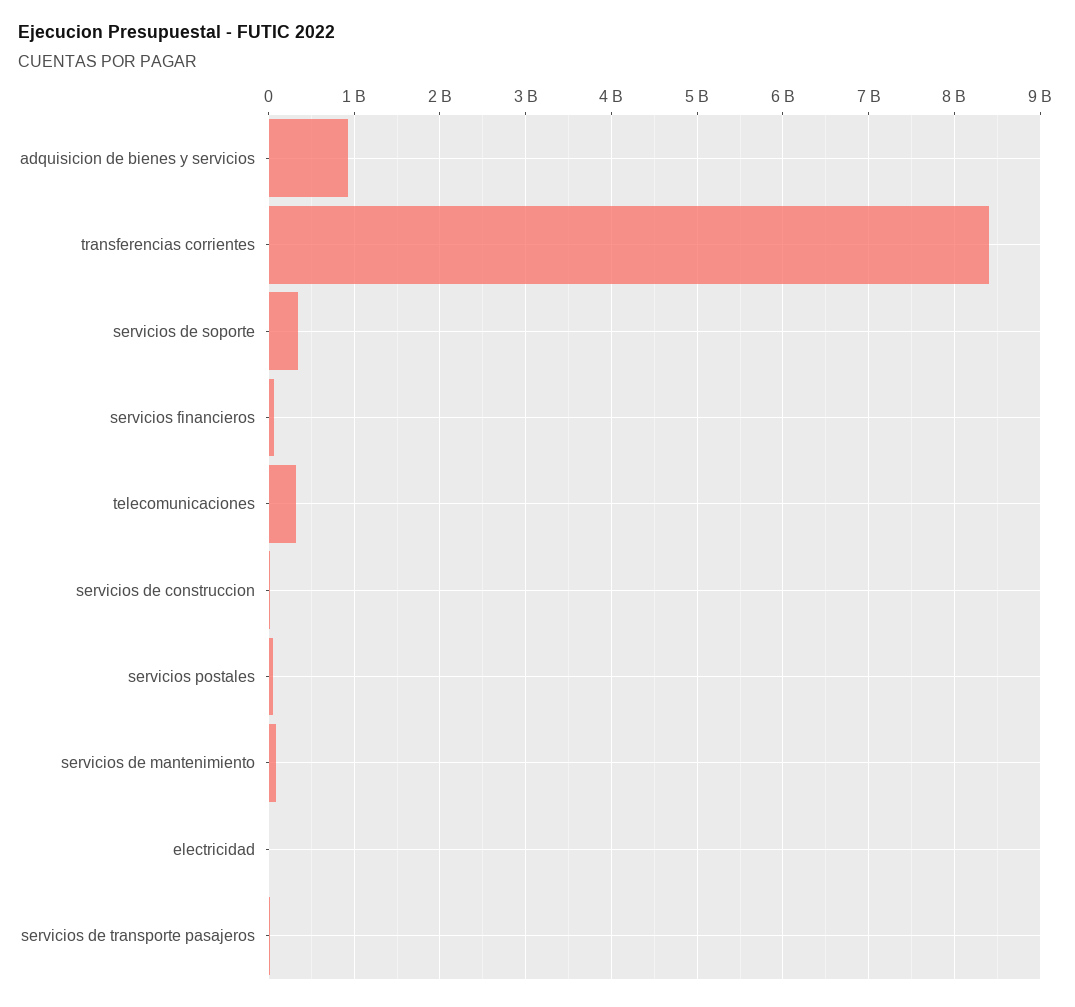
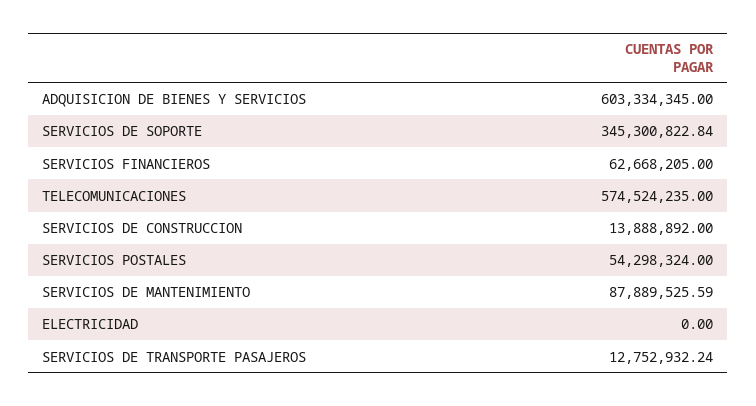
adquisicion de bienes y servicios: 900000000 -> 603334345
transferencias corrientes: 8400000000 -> none
telecomunicaciones: 300000000 -> 574524235

